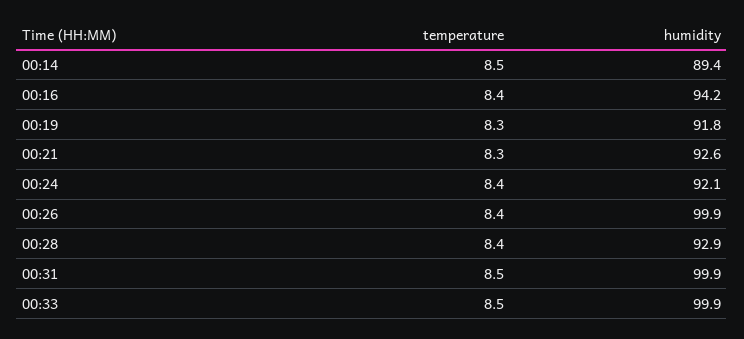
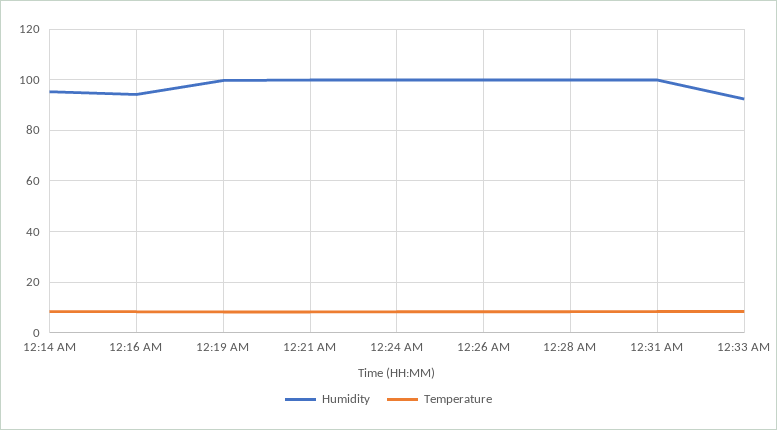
humidity, 00:14: 89.4 -> 95
humidity, 00:19: 91.8 -> 100
humidity, 00:21: 92.6 -> 100
humidity, 00:24: 92.1 -> 100
humidity, 00:28: 92.9 -> 100
humidity, 00:33: 99.9 -> 92.5

